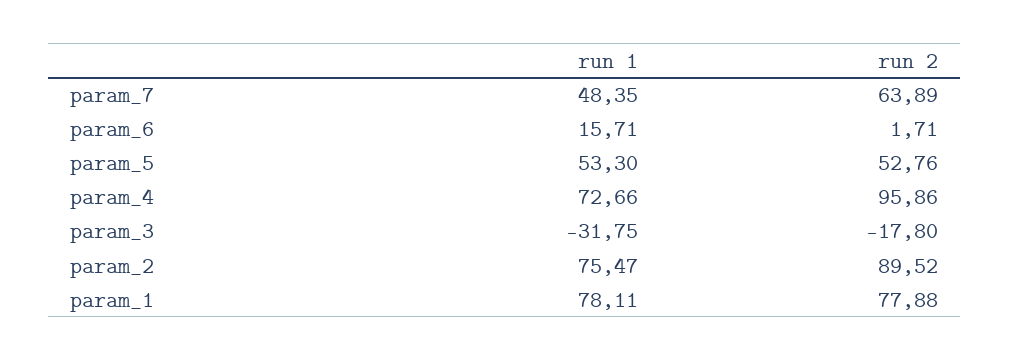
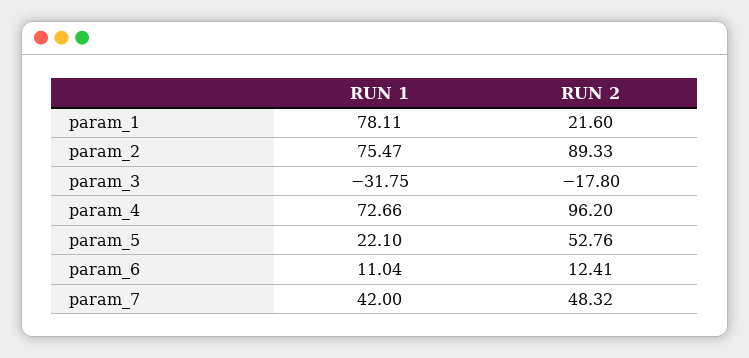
run 1, param_7: 48.35 -> 42
run 2, param_7: 63.89 -> 48.32
run 1, param_6: 15.71 -> 11.04
run 2, param_6: 1.71 -> 12.41
run 1, param_5: 53.3 -> 22.1
run 2, param_4: 95.86 -> 96.2
run 2, param_2: 89.52 -> 89.33
run 2, param_1: 77.88 -> 21.6

